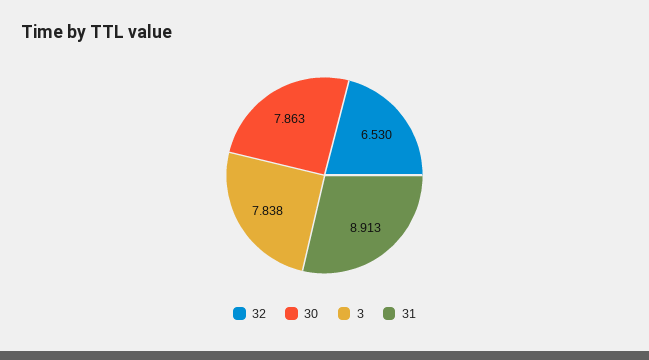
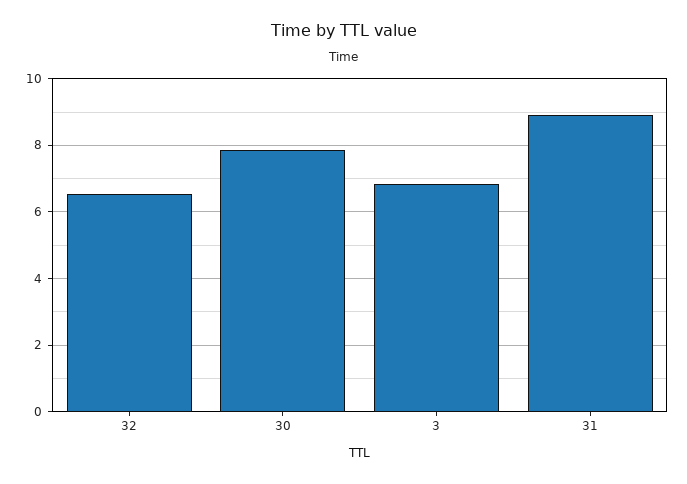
3: 7.838 -> 6.8

